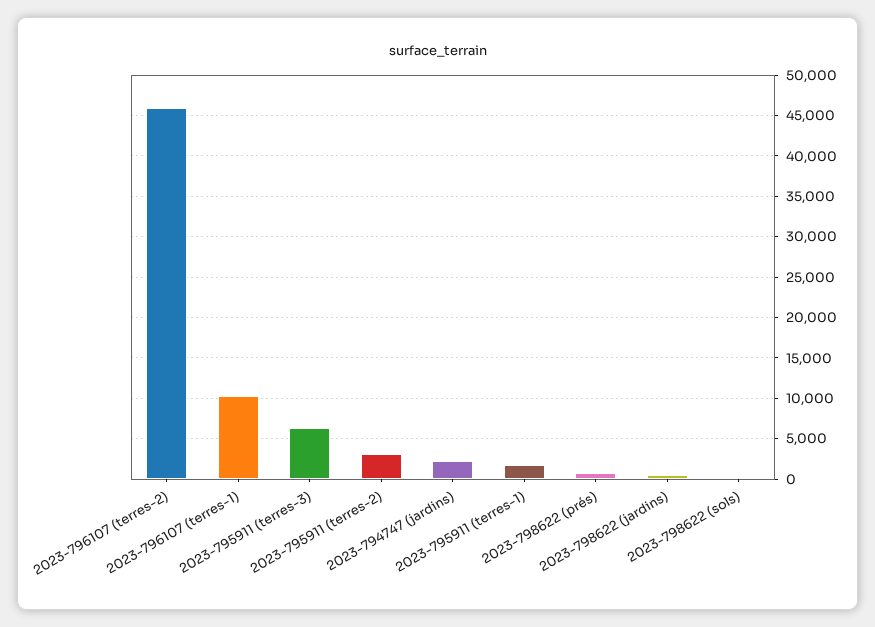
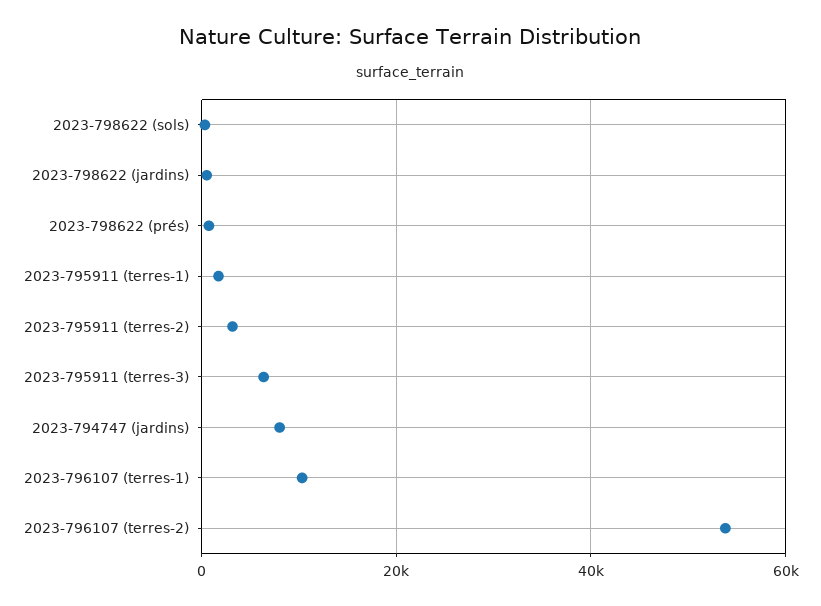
2023-796107 (terres-2): 46000 -> 54000
2023-794747 (jardins): 2000 -> 8000

